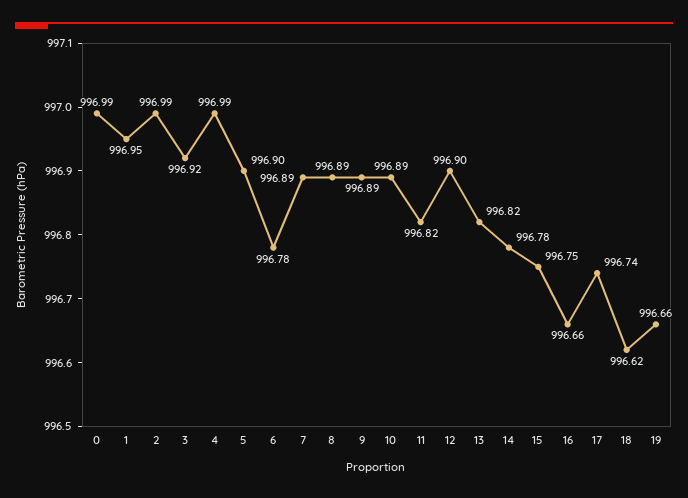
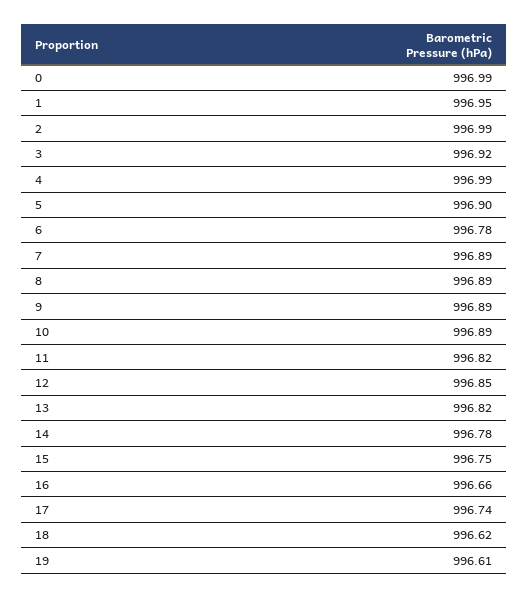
12: 996.9 -> 996.85
19: 996.66 -> 996.61

